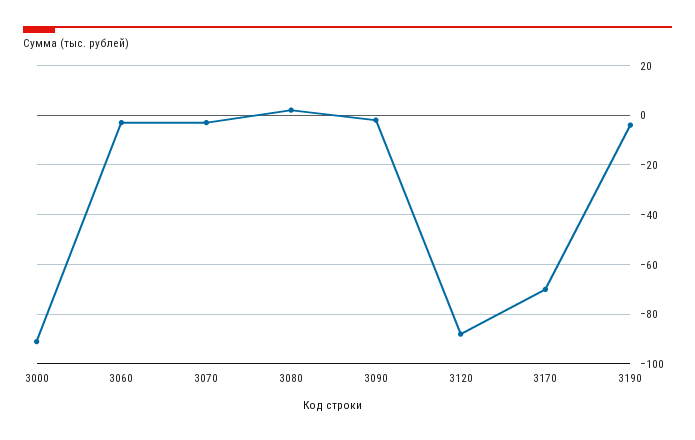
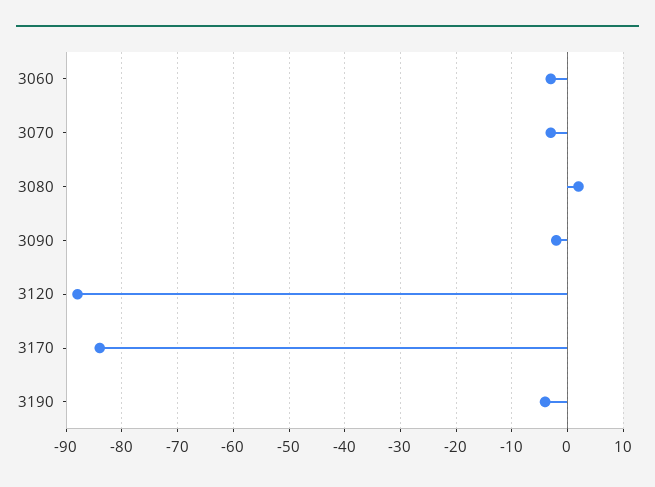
3000: -90 -> none
3170: -70 -> -85

